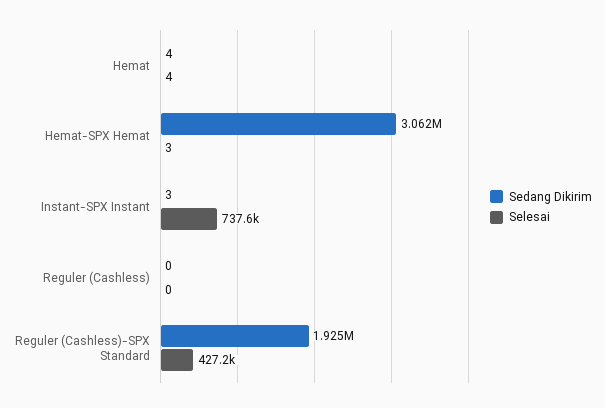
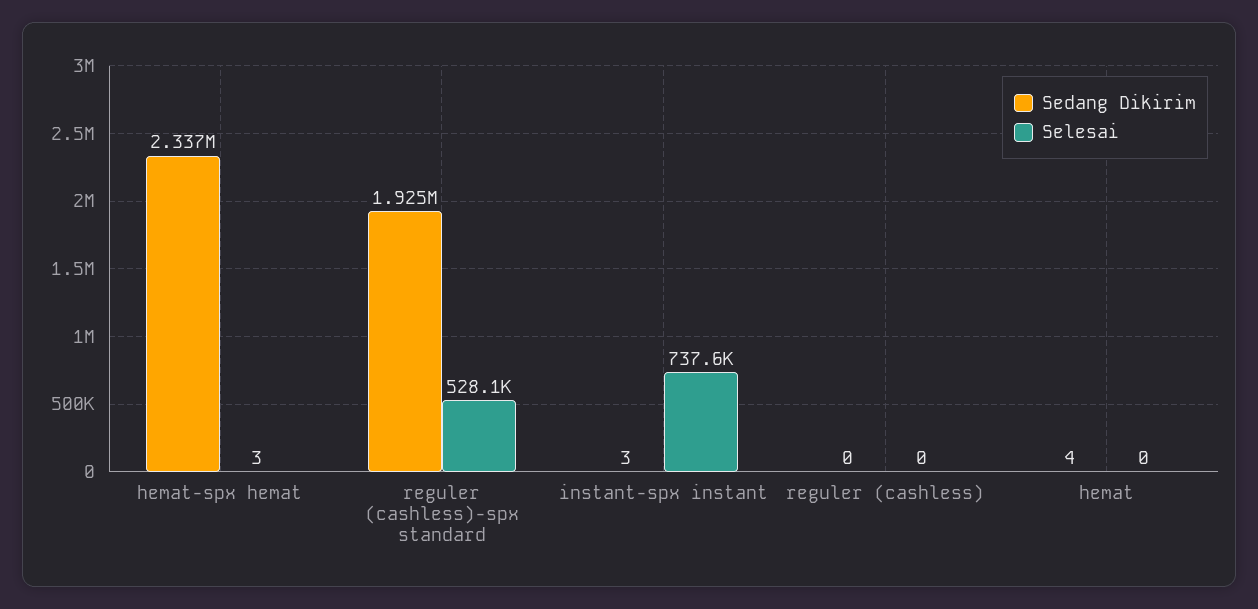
Selesai, Hemat: 4 -> 0
Sedang Dikirim, Hemat-SPX Hemat: 3062000 -> 2337000
Selesai, Reguler (Cashless)-SPX Standard: 427200 -> 528100

